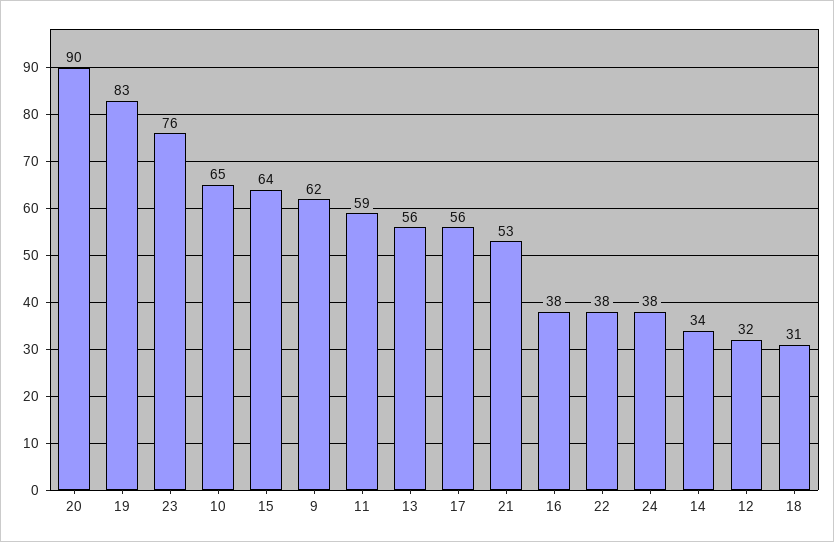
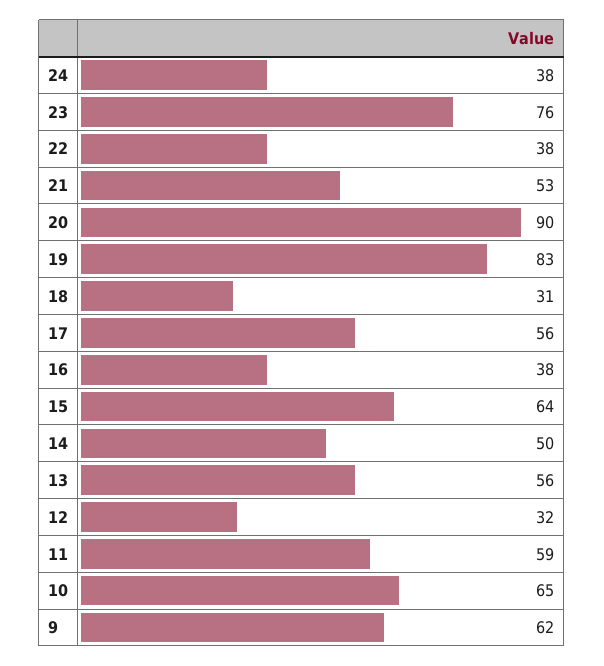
14: 34 -> 50

